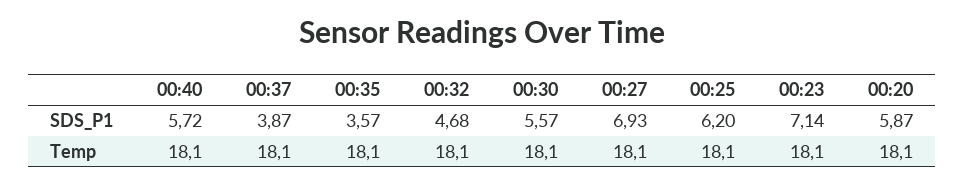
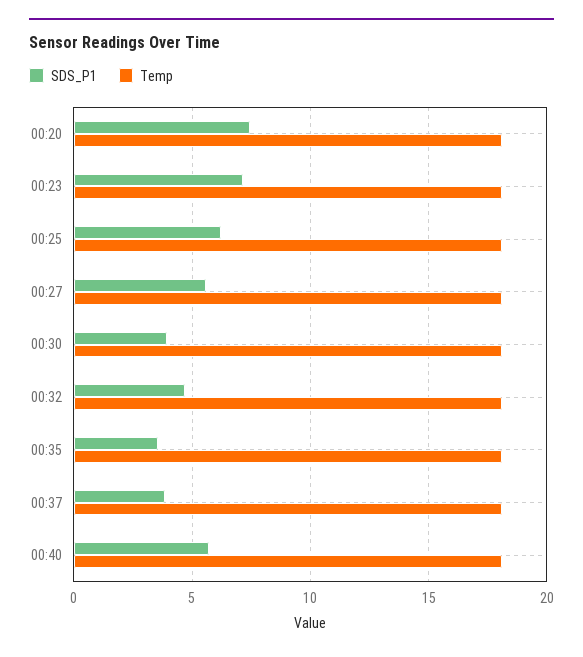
SDS_P1, 00:30: 5.57 -> 4
SDS_P1, 00:27: 6.93 -> 5.5
SDS_P1, 00:20: 5.87 -> 7.5

